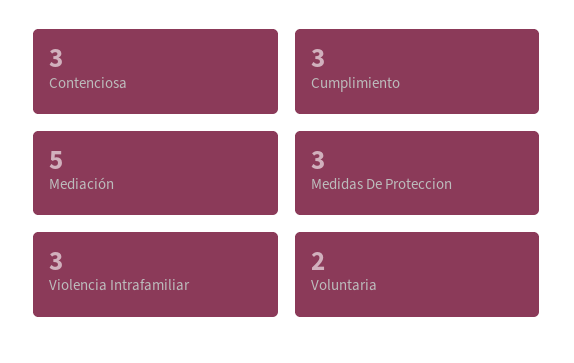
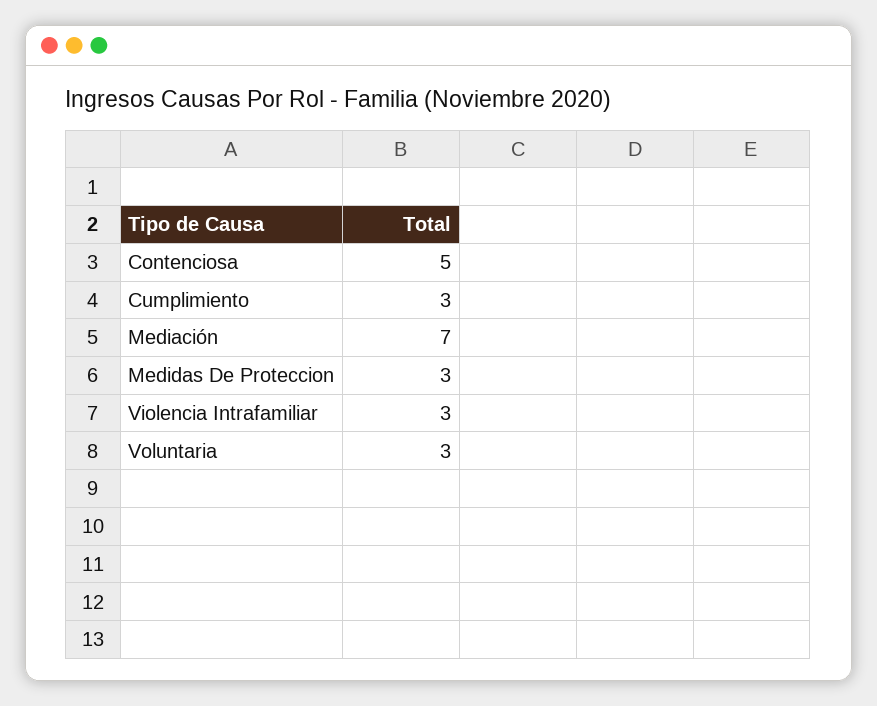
Contenciosa: 3 -> 5
Mediación: 5 -> 7
Voluntaria: 2 -> 3

